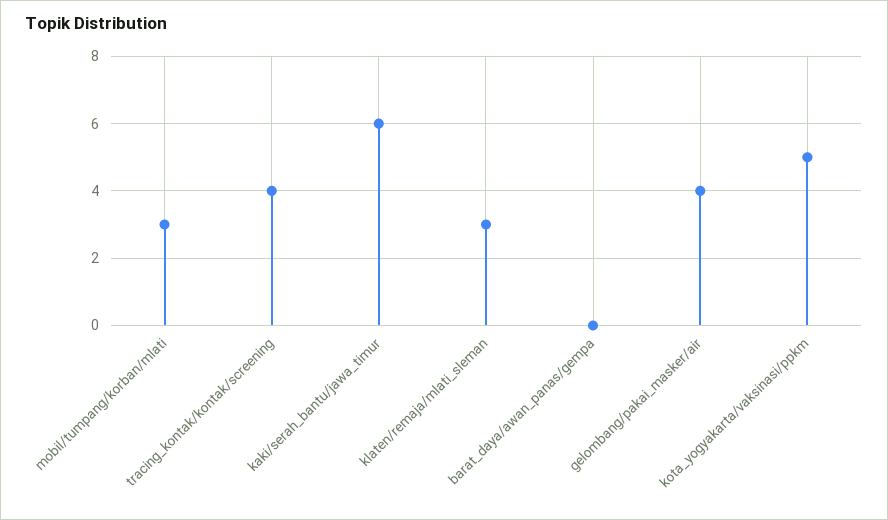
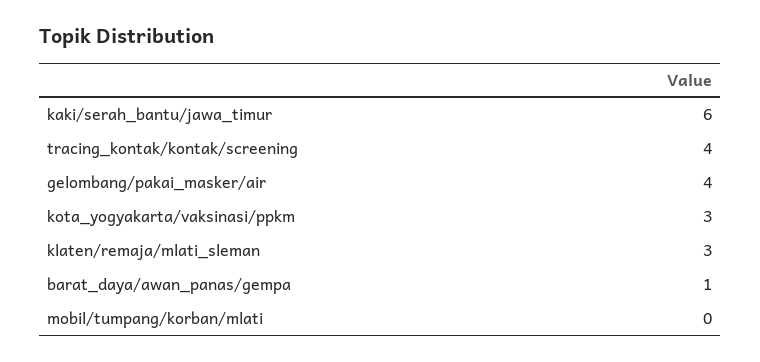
mobil/tumpang/korban/mlati: 3 -> 0
barat_daya/awan_panas/gempa: 0 -> 1
kota_yogyakarta/vaksinasi/ppkm: 5 -> 3

